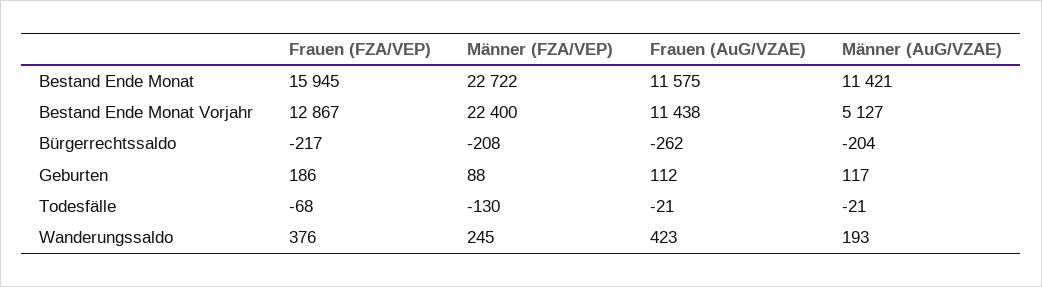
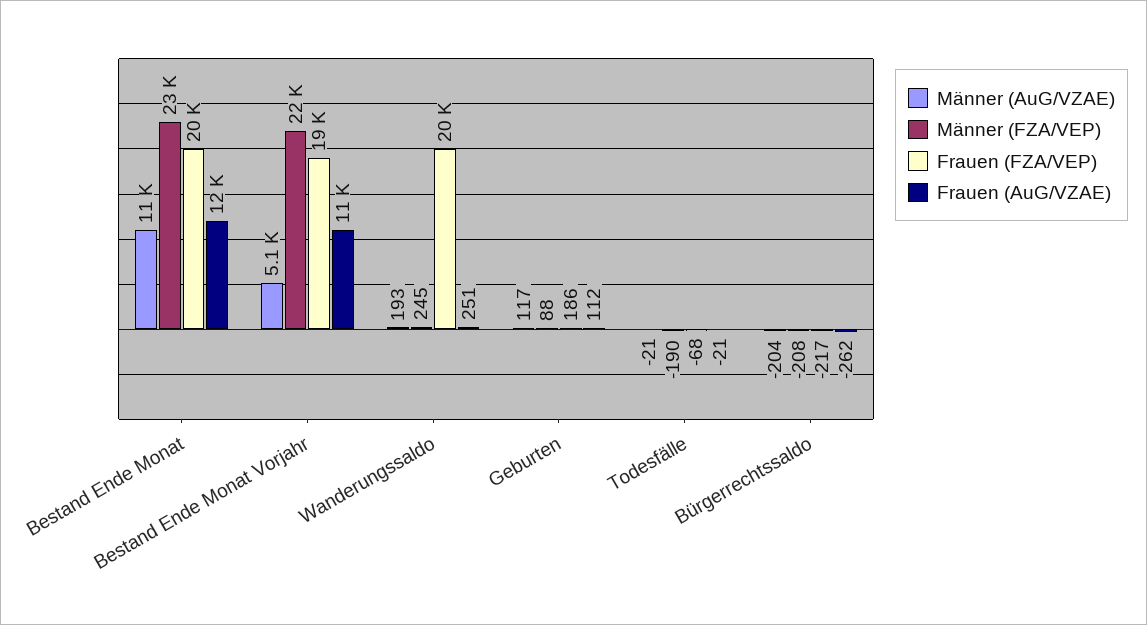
Frauen (FZA/VEP), Bestand Ende Monat: 15945 -> 20000
Frauen (FZA/VEP), Bestand Ende Monat Vorjahr: 12867 -> 19000
Männer (FZA/VEP), Todesfälle: -130 -> -190
Frauen (FZA/VEP), Wanderungssaldo: 376 -> 20000
Frauen (AuG/VZAE), Wanderungssaldo: 423 -> 251

